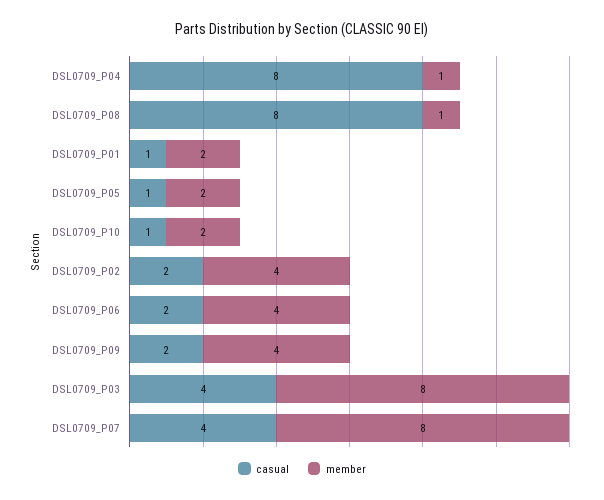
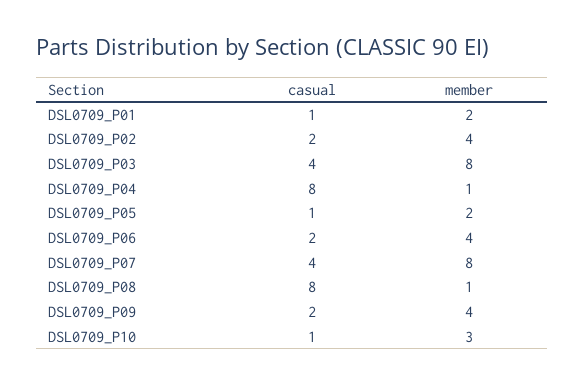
member, DSL0709_P10: 2 -> 3

